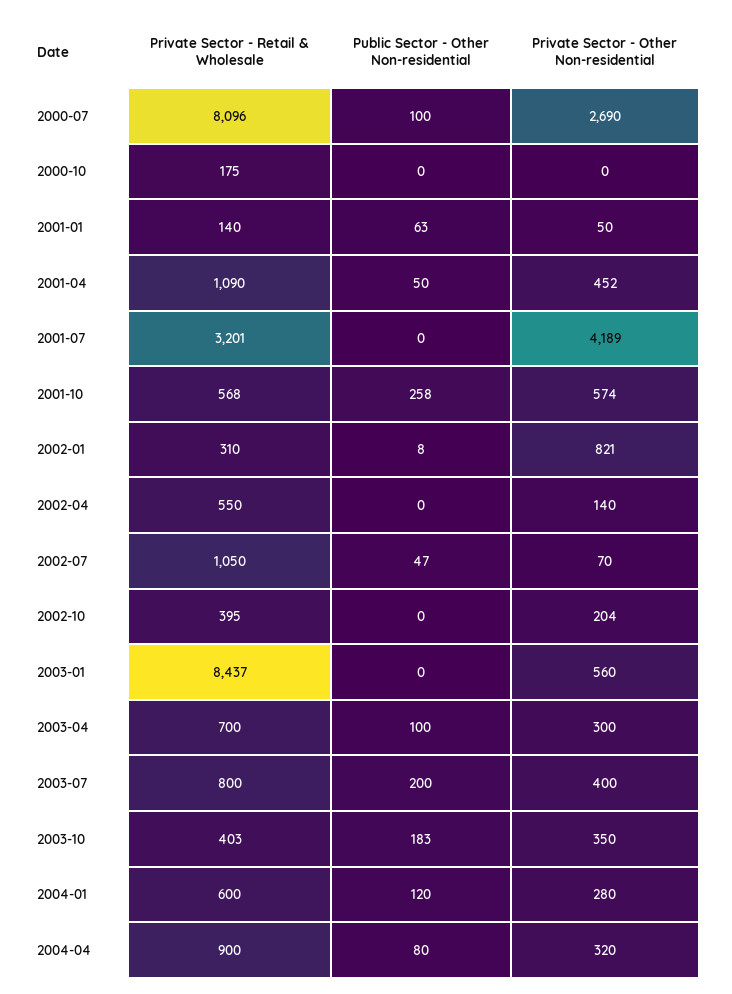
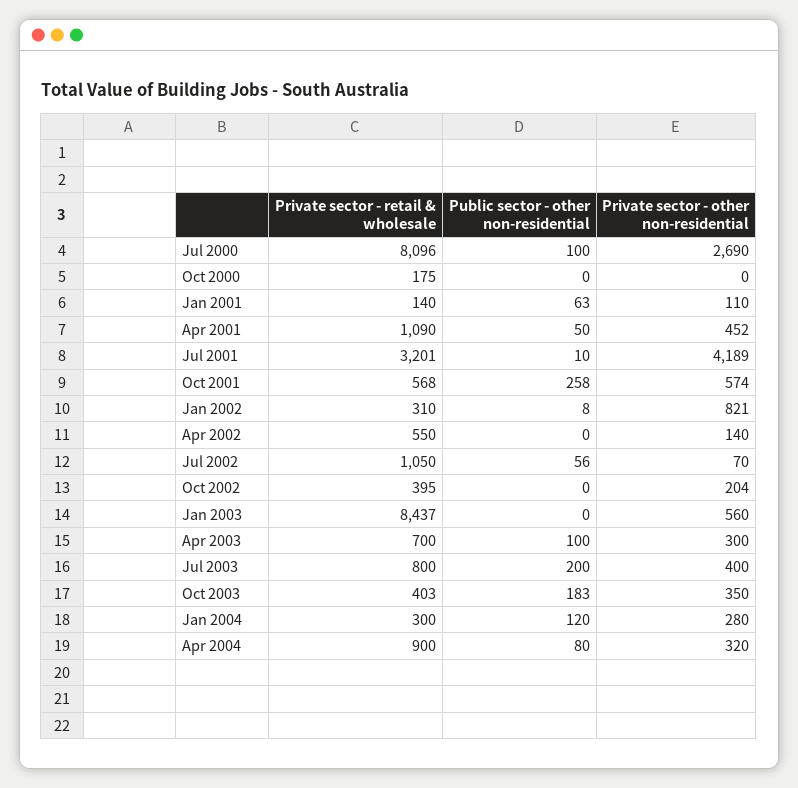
Private Sector - Other Non-residential, 2001-01: 50 -> 110
Public Sector - Other Non-residential, 2001-07: 0 -> 10
Public Sector - Other Non-residential, 2002-07: 47 -> 56
Private Sector - Retail & Wholesale, 2004-01: 600 -> 300

